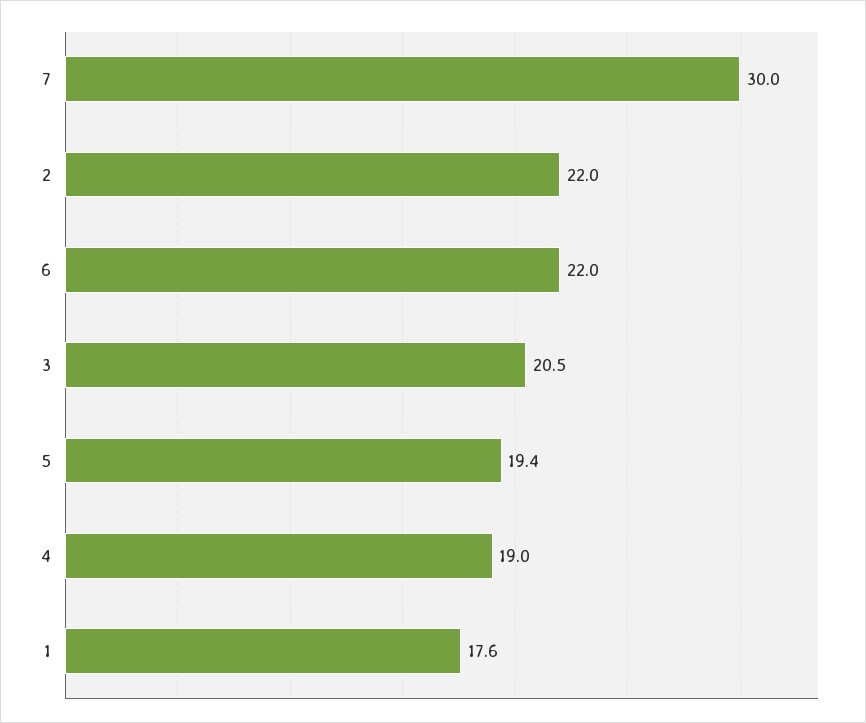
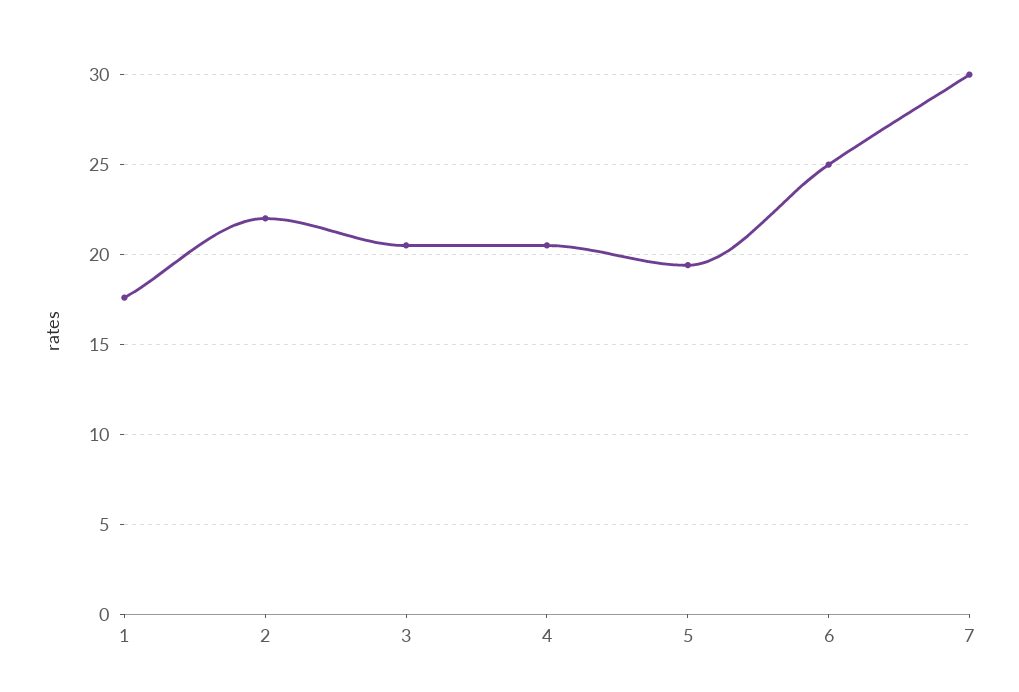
6: 22 -> 25
4: 19 -> 20.5

